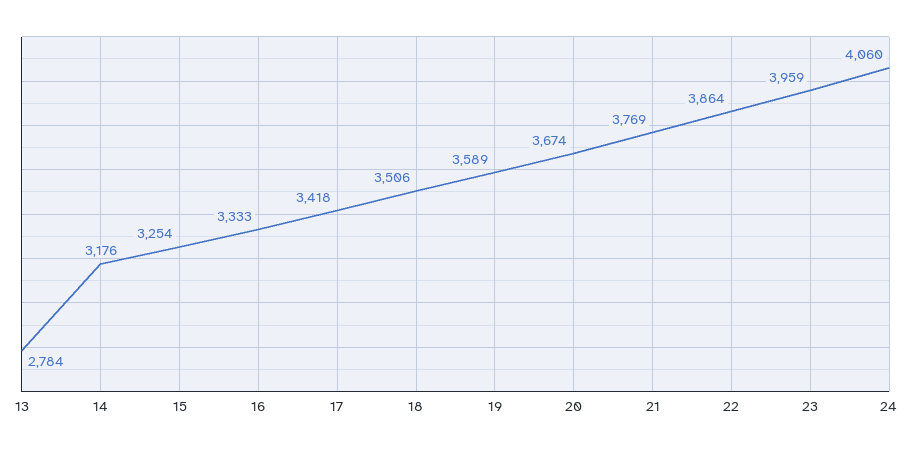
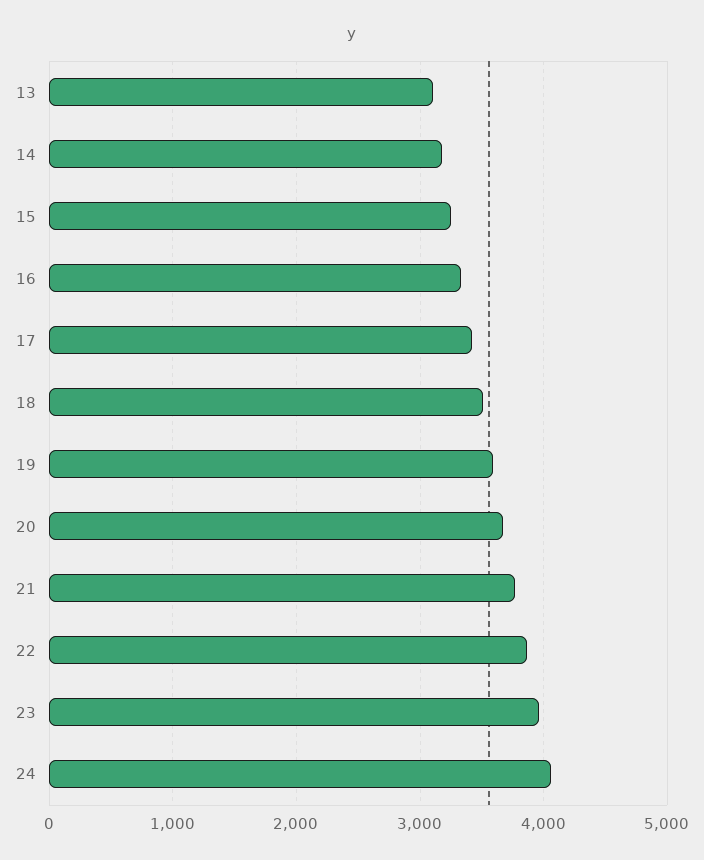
13: 2784 -> 3100

